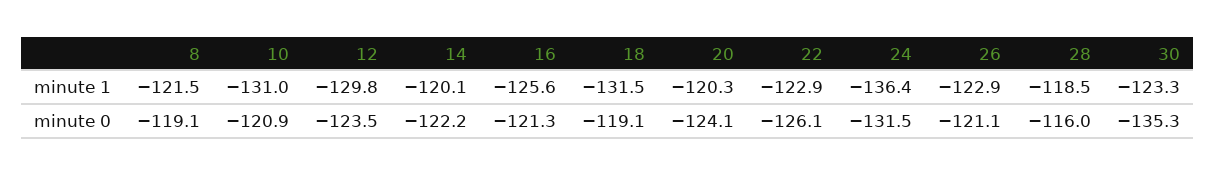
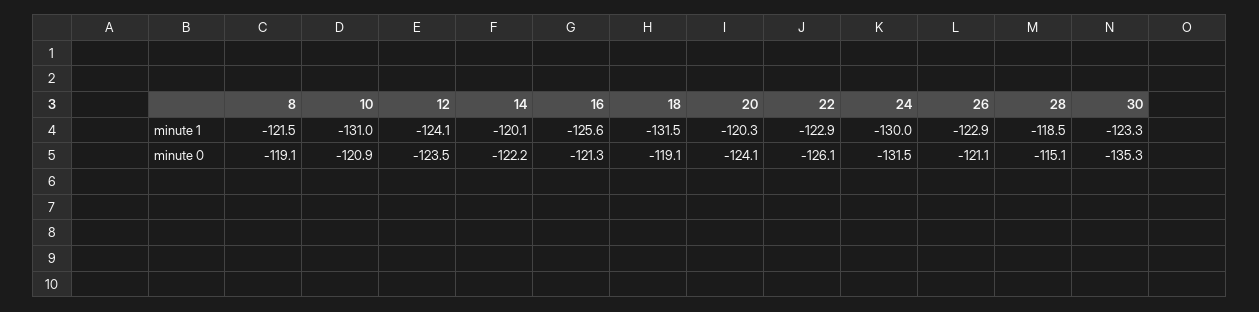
12, minute 1: -129.8 -> -124.1
24, minute 1: -136.4 -> -130
28, minute 0: -116 -> -115.1

